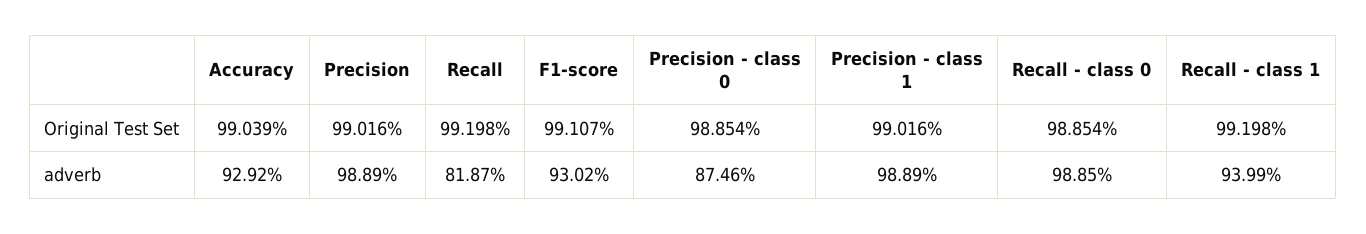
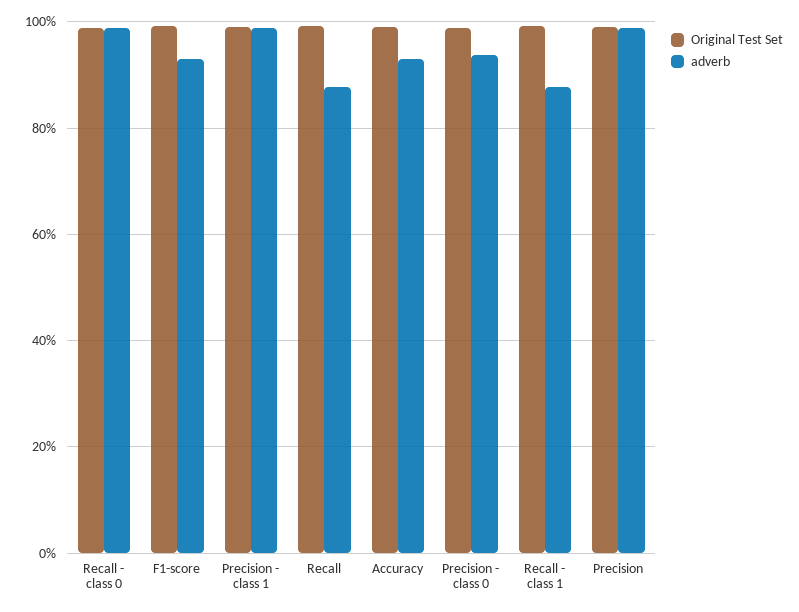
adverb, Recall: 81.87 -> 88
adverb, Precision - class 0: 87.46 -> 94
adverb, Recall - class 1: 93.99 -> 88

